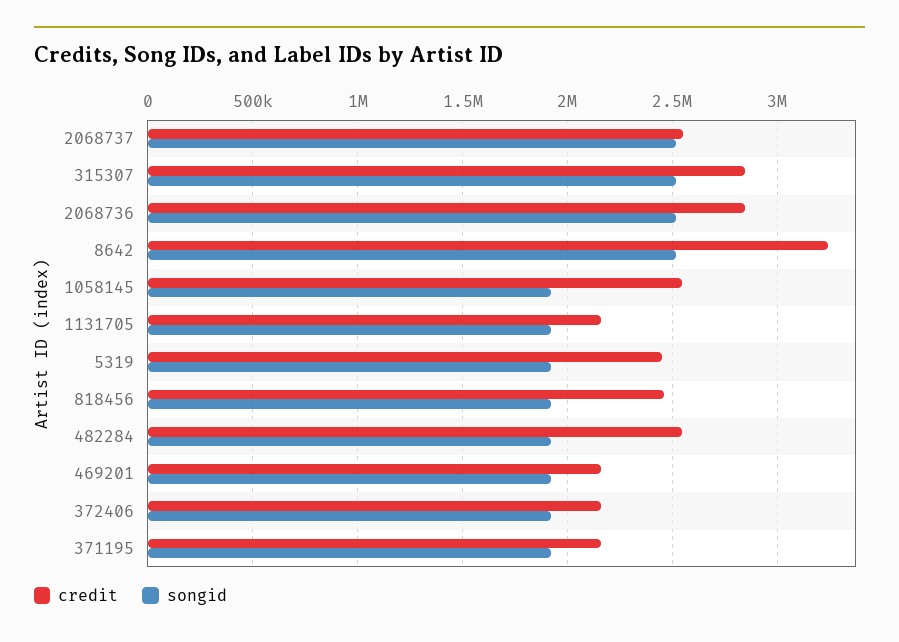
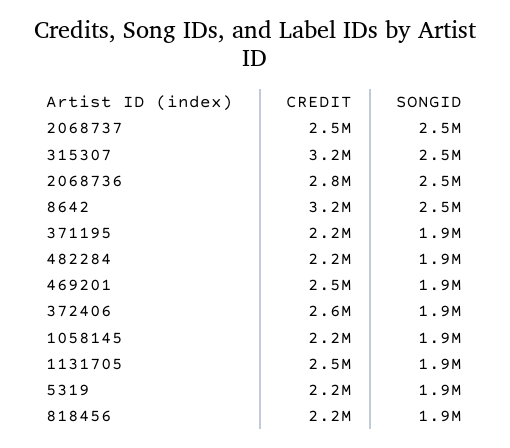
credit, 315307: 2850000 -> 3200000
credit, 1058145: 2550000 -> 2200000
credit, 1131705: 2150000 -> 2500000
credit, 5319: 2450000 -> 2200000
credit, 818456: 2450000 -> 2200000
credit, 482284: 2550000 -> 2200000
credit, 469201: 2150000 -> 2500000
credit, 372406: 2150000 -> 2600000

